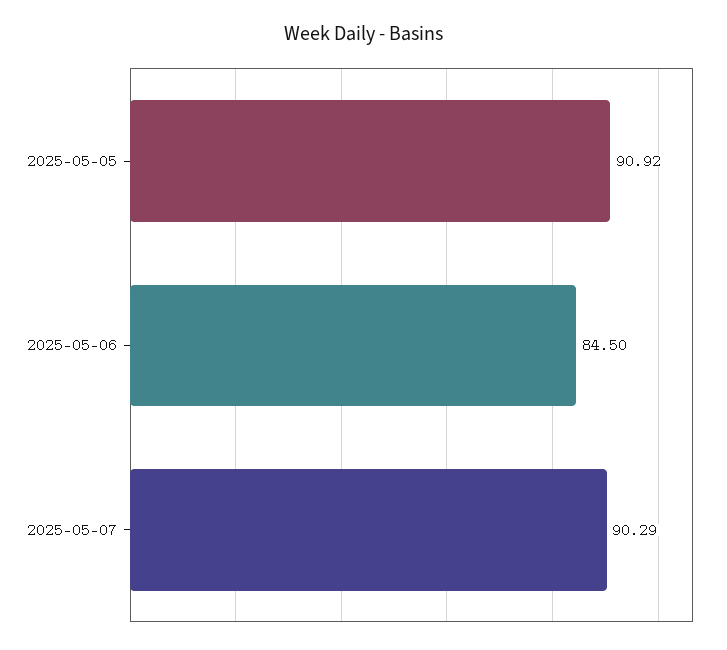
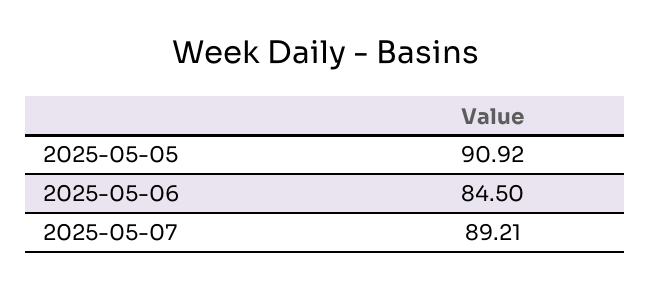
2025-05-07: 90.29 -> 89.21

